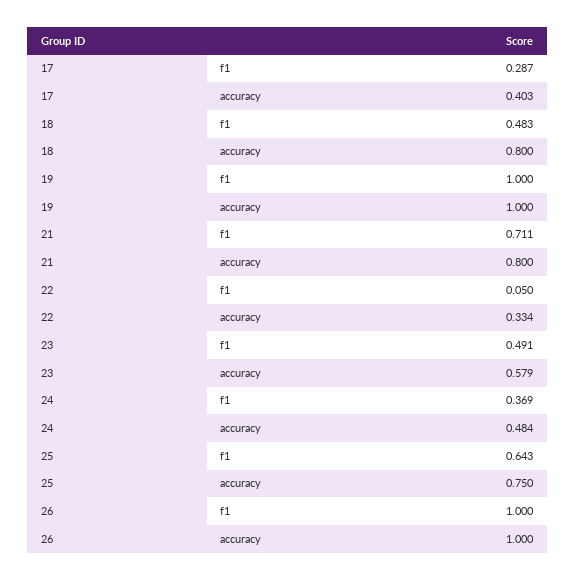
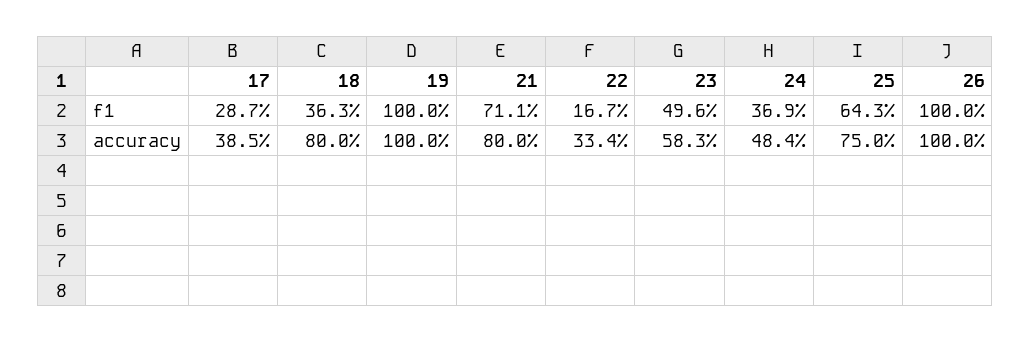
17, accuracy: 0.403 -> 0.385
18, f1: 0.483 -> 0.363
22, f1: 0.05 -> 0.167
23, f1: 0.491 -> 0.496
23, accuracy: 0.579 -> 0.583

